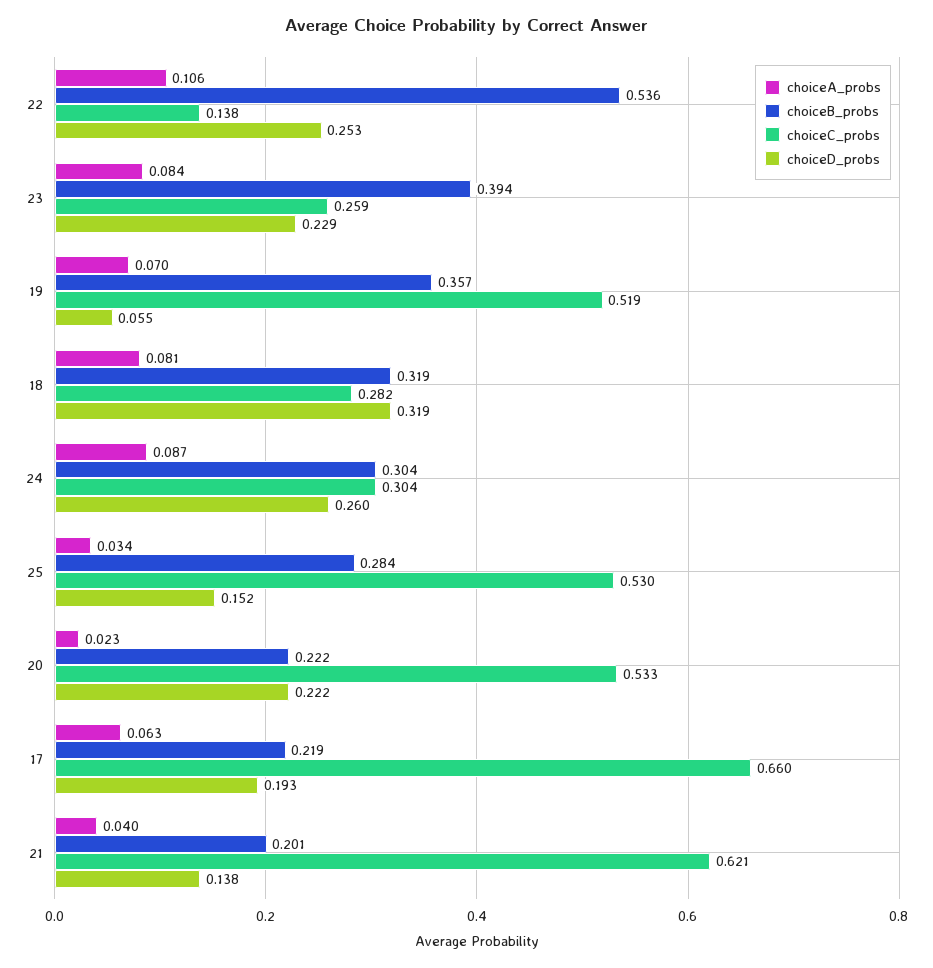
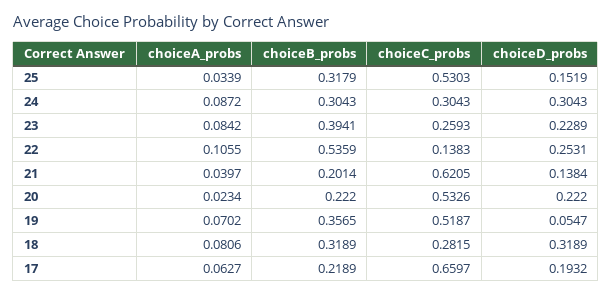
choiceD_probs, 24: 0.26 -> 0.3043
choiceB_probs, 25: 0.284 -> 0.3179

